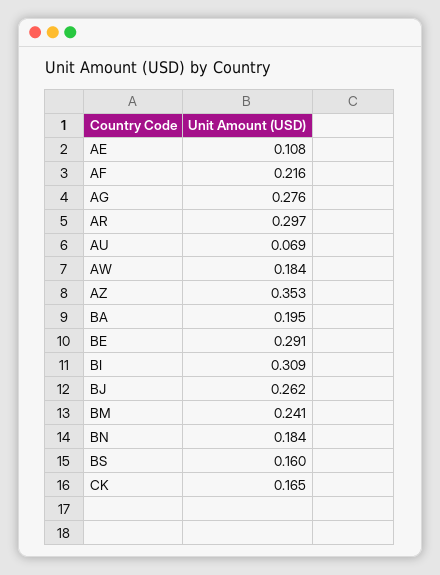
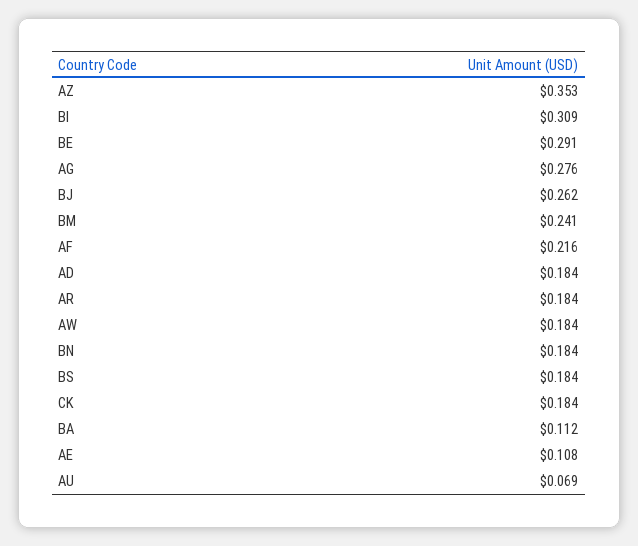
AR: 0.297 -> 0.184
BA: 0.195 -> 0.112
BS: 0.16 -> 0.184
CK: 0.165 -> 0.184
AD: none -> 0.184

